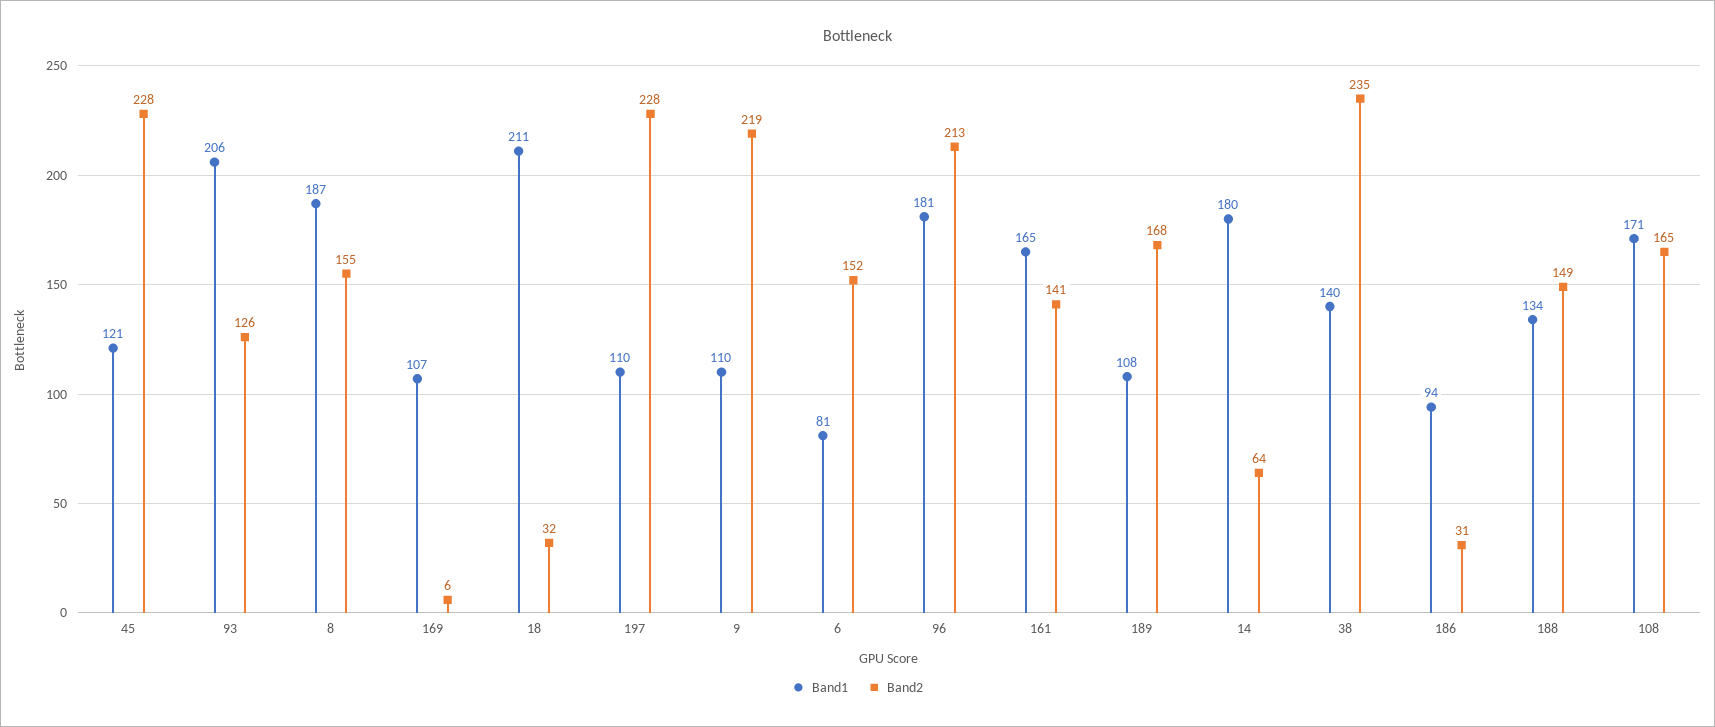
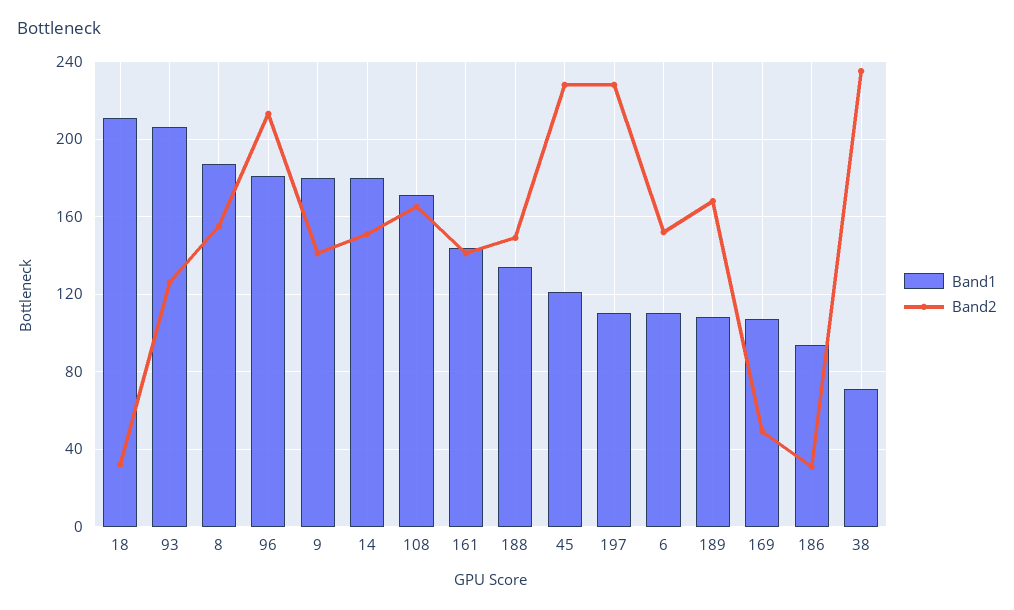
Band2, 169: 6 -> 50
Band1, 9: 110 -> 180
Band2, 9: 219 -> 140
Band1, 6: 81 -> 110
Band1, 161: 165 -> 145
Band2, 14: 64 -> 150
Band1, 38: 140 -> 70

